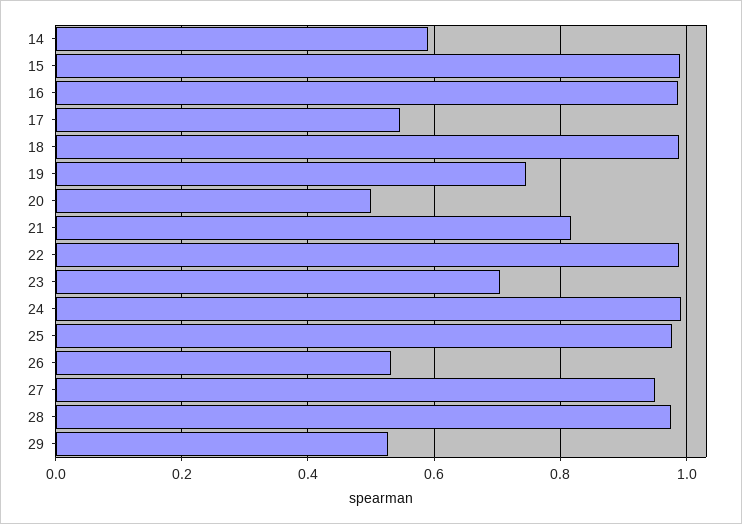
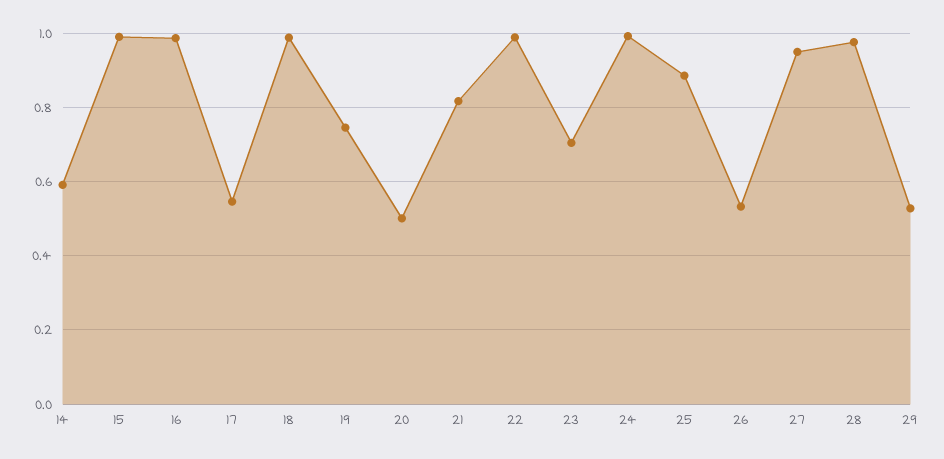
25: 0.98 -> 0.88

